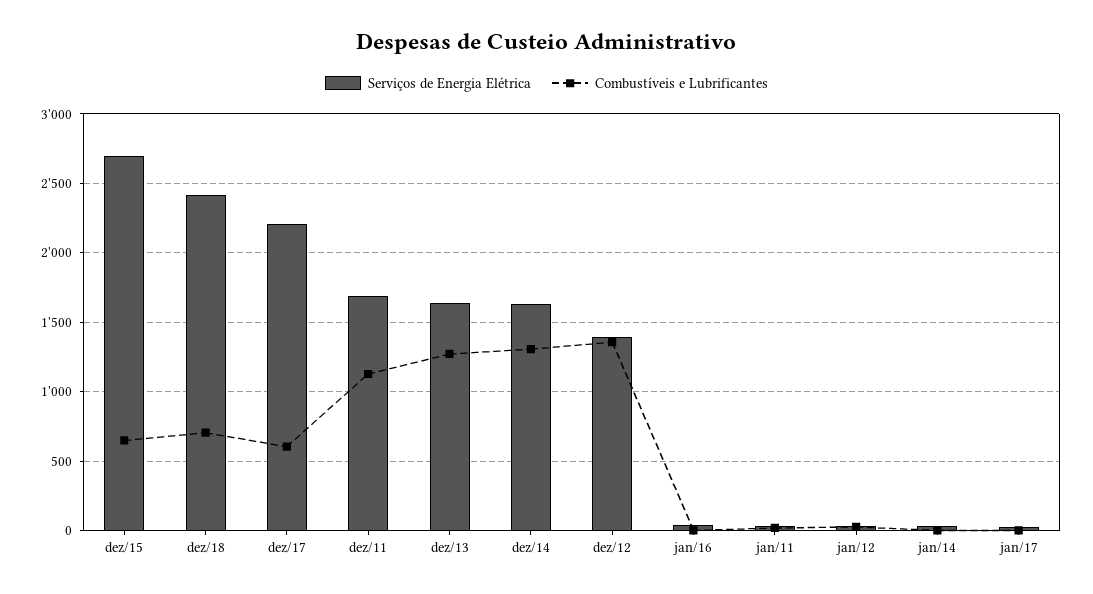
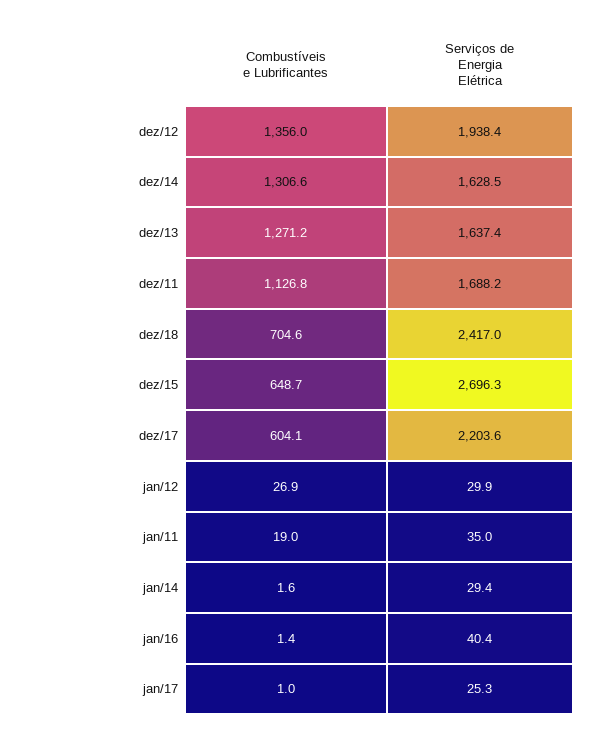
Serviços de Energia Elétrica, dez/12: 1400 -> 1938.4

